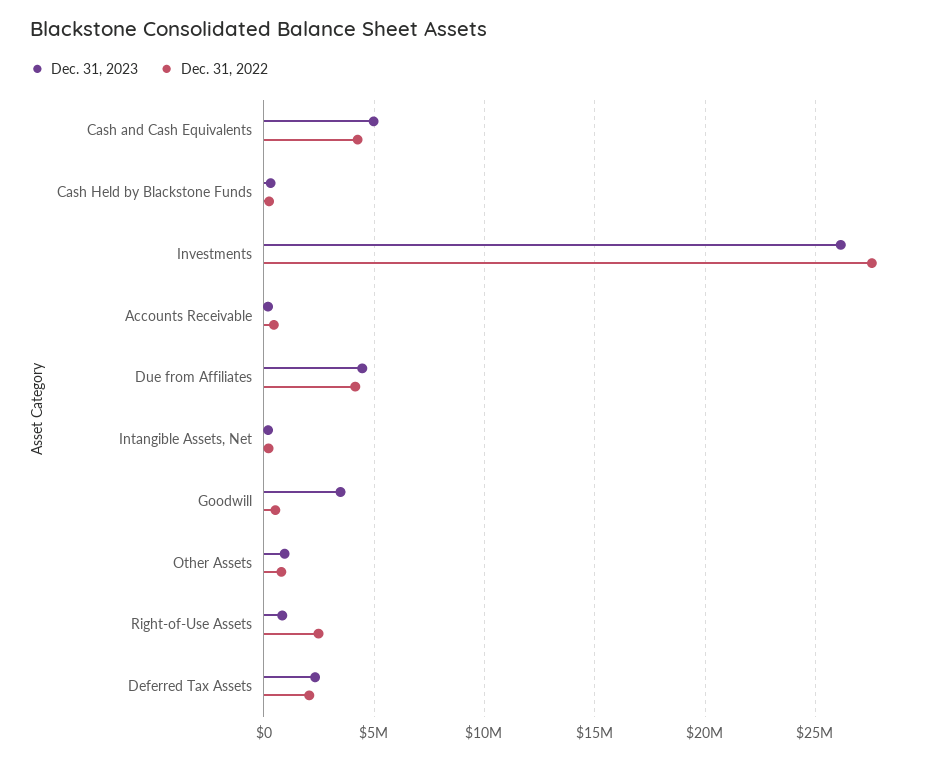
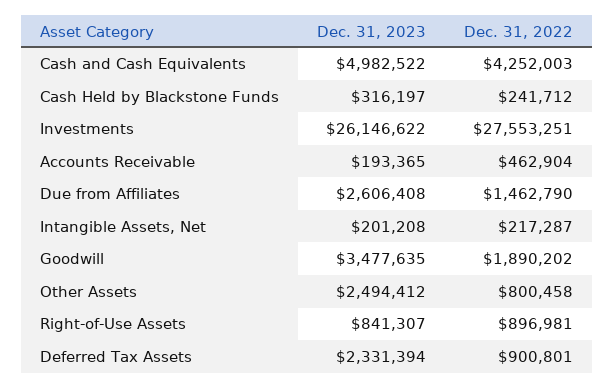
Dec. 31, 2023, Due from Affiliates: 4500000 -> 2606408
Dec. 31, 2022, Due from Affiliates: 4000000 -> 1462790
Dec. 31, 2022, Goodwill: 500000 -> 1890202
Dec. 31, 2023, Other Assets: 1000000 -> 2494412
Dec. 31, 2022, Right-of-Use Assets: 2500000 -> 896981
Dec. 31, 2022, Deferred Tax Assets: 2000000 -> 900801

